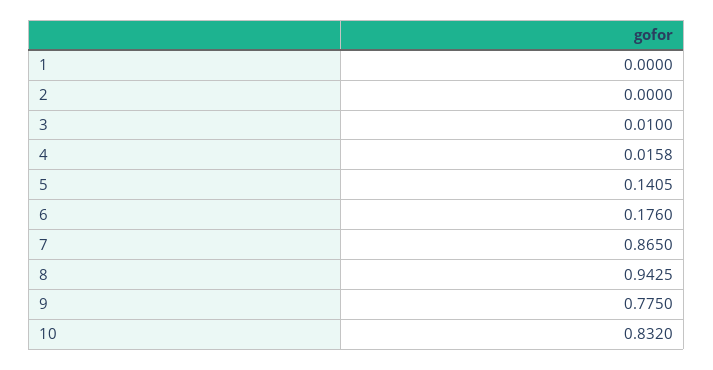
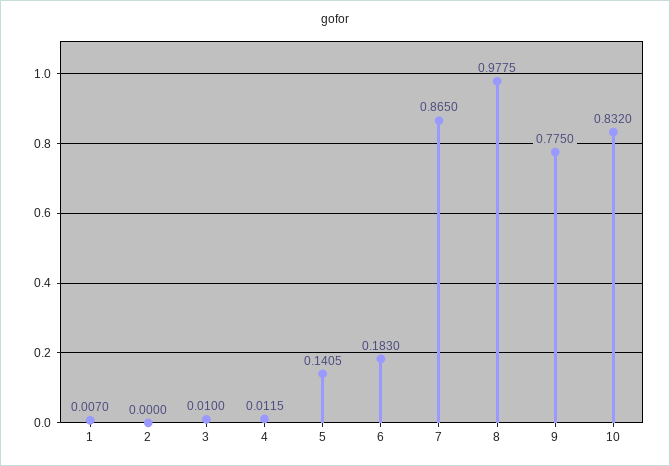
1: 0 -> 0.007
4: 0.0158 -> 0.0115
6: 0.176 -> 0.183
8: 0.9425 -> 0.9775

